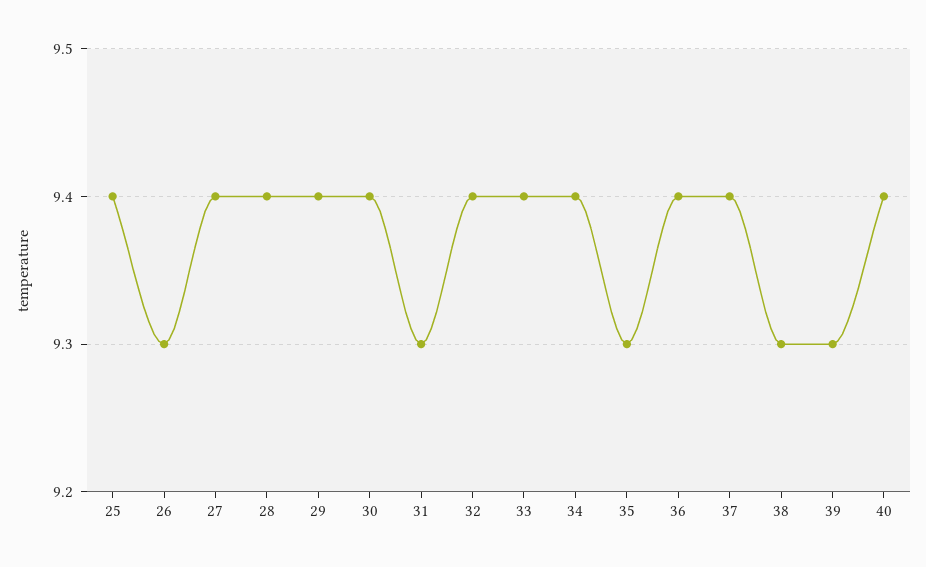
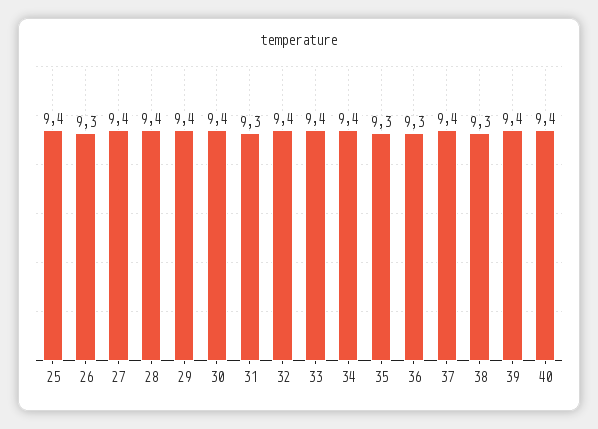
36: 9.4 -> 9.3
39: 9.3 -> 9.4

